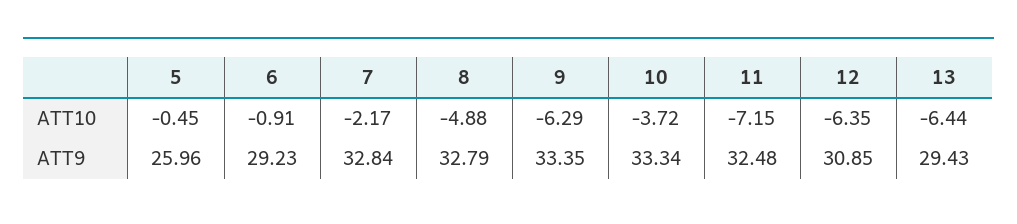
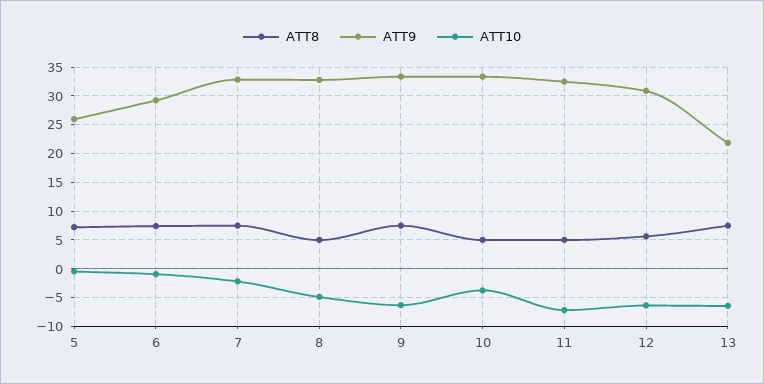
ATT9, 13: 29.43 -> 22.5
ATT8, 5: none -> 7.5
ATT8, 6: none -> 7.5
ATT8, 7: none -> 7.5
ATT8, 8: none -> 5
ATT8, 9: none -> 7.5
ATT8, 10: none -> 5
ATT8, 11: none -> 5
ATT8, 12: none -> 5
ATT8, 13: none -> 7.5

